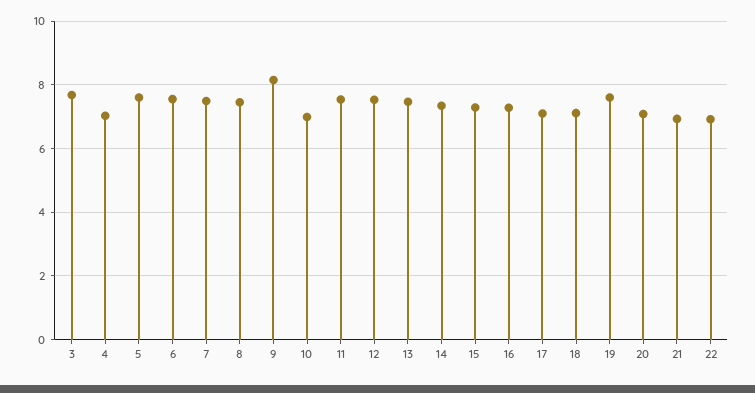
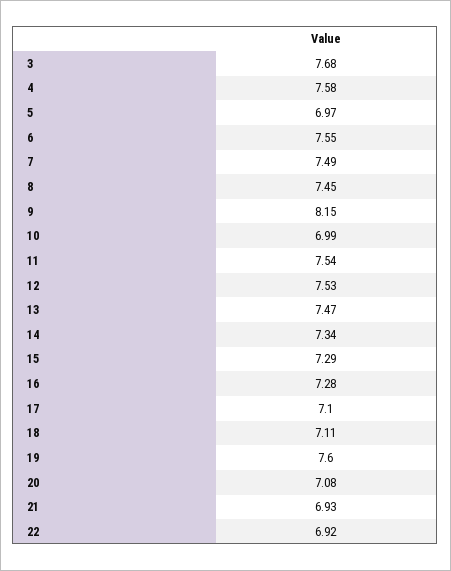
4: 7 -> 7.58
5: 7.6 -> 6.97

